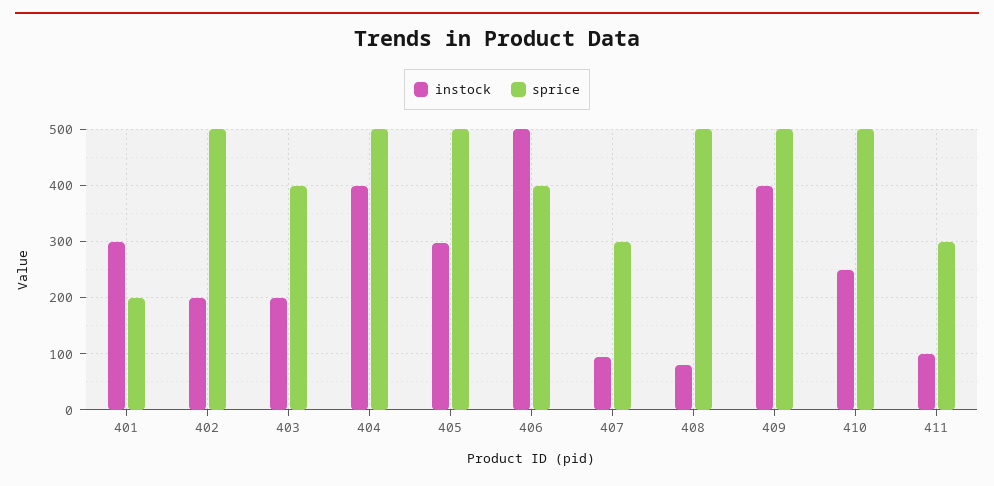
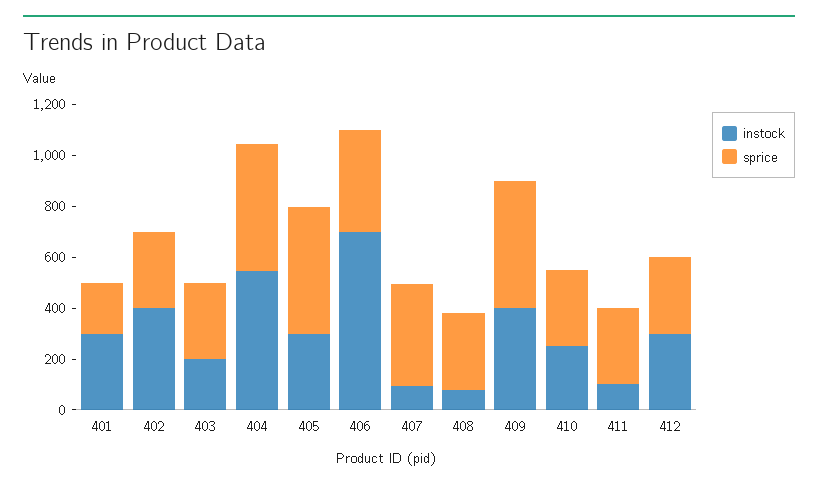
instock, 402: 200 -> 400
sprice, 402: 500 -> 300
sprice, 403: 400 -> 300
instock, 404: 400 -> 550
instock, 406: 500 -> 700
sprice, 407: 300 -> 400
sprice, 408: 500 -> 300
sprice, 410: 500 -> 300
instock, 412: none -> 300
sprice, 412: none -> 300

